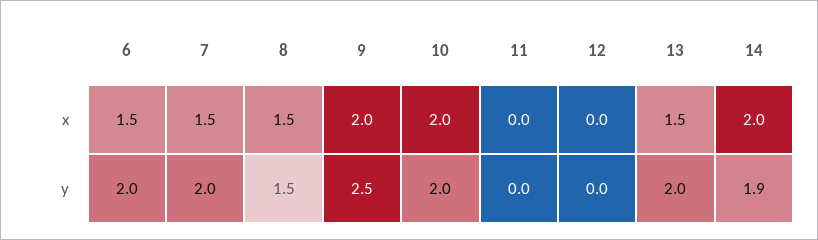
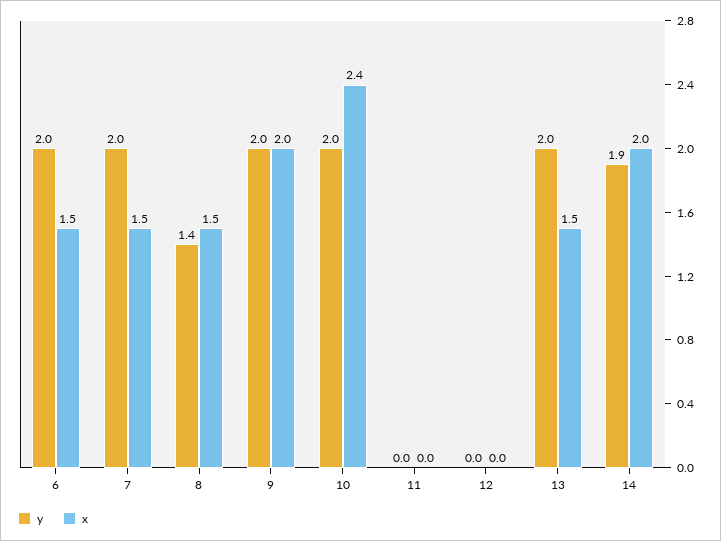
x, 10: 2 -> 2.4
y, 8: 1.5 -> 1.4
y, 9: 2.5 -> 2

